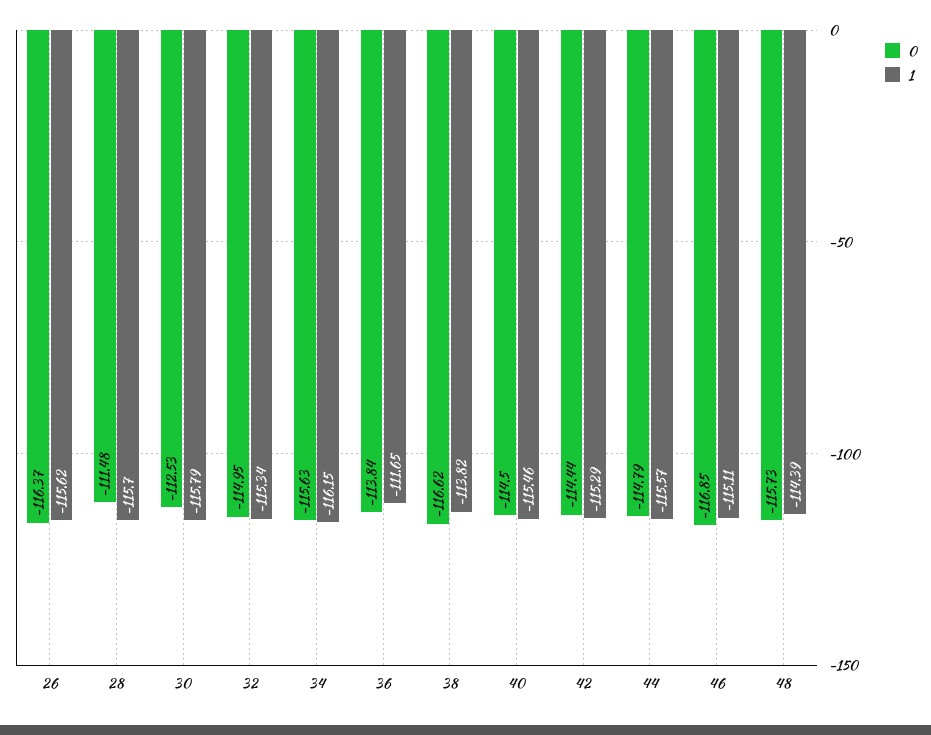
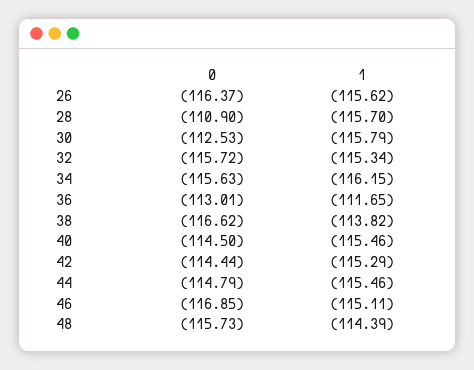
0, 28: -111.48 -> -110.9
0, 32: -114.95 -> -115.72
0, 36: -113.84 -> -113.01
1, 44: -115.57 -> -115.46

